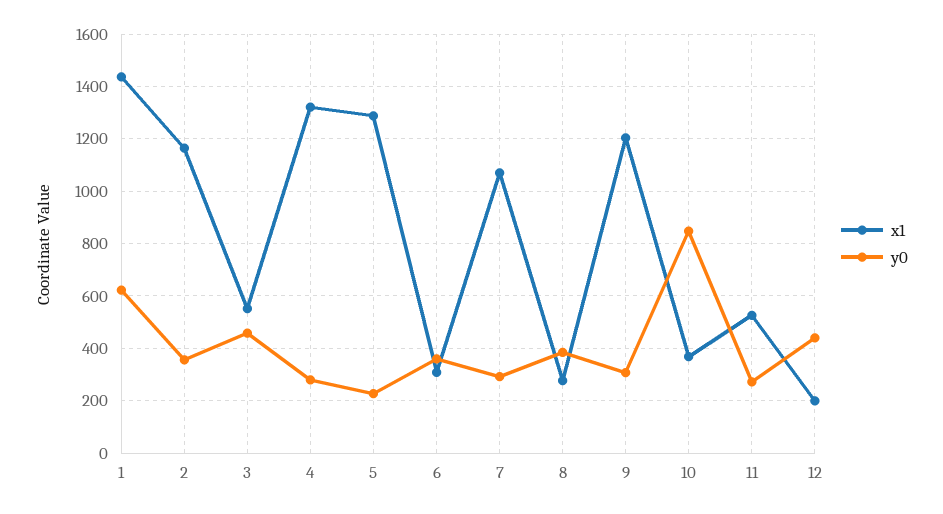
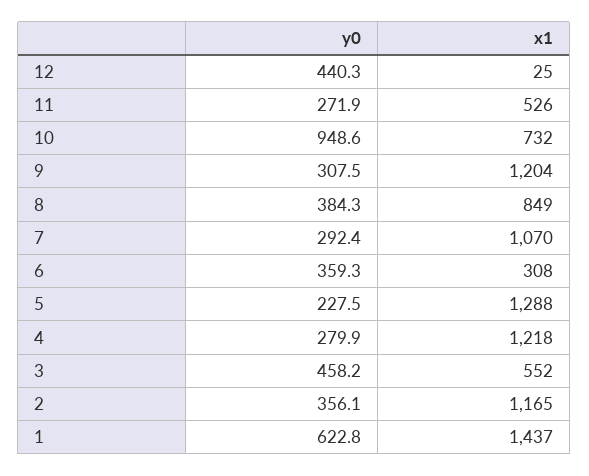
x1, 4: 1325 -> 1218
x1, 8: 275 -> 849
x1, 10: 375 -> 732
y0, 10: 850 -> 948.6
x1, 12: 200 -> 25

